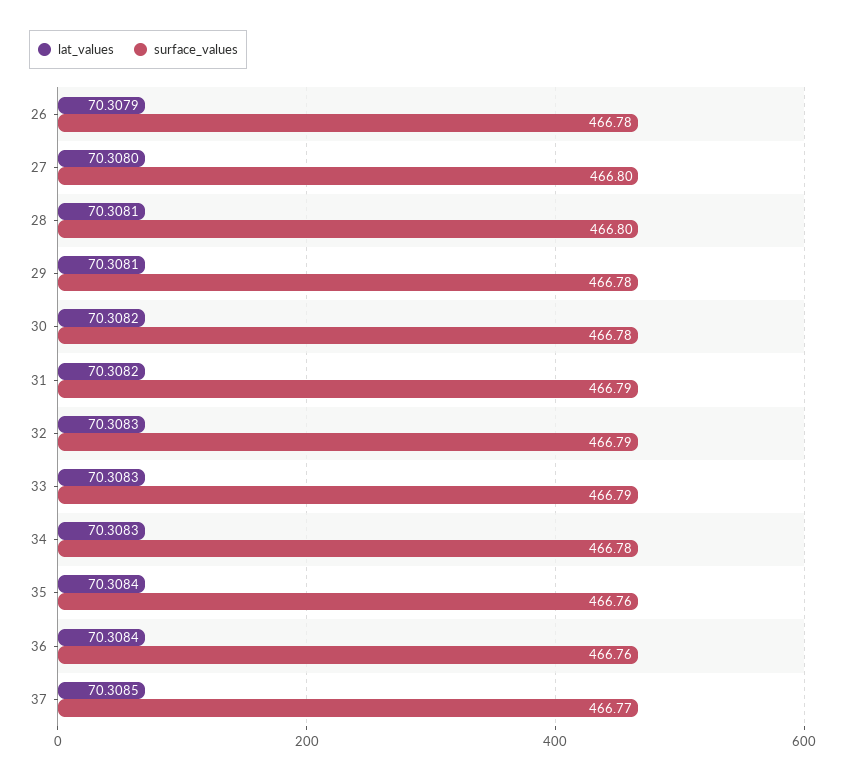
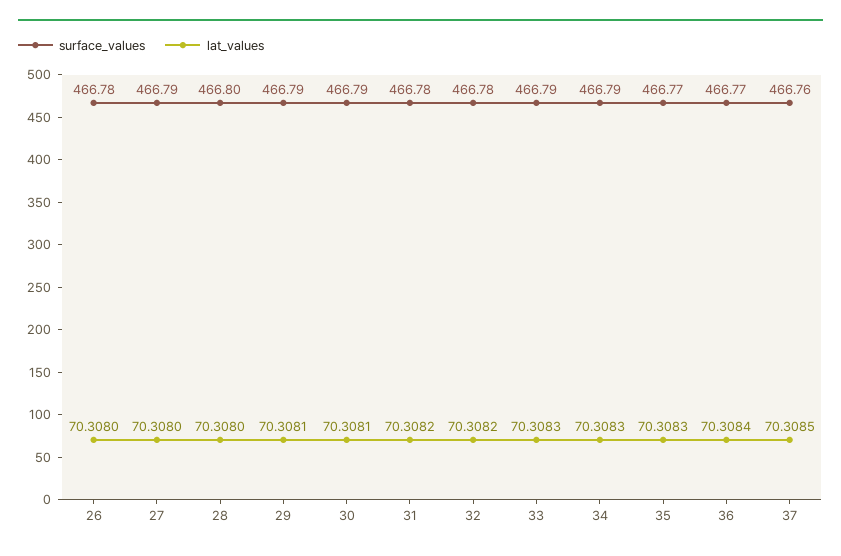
lat_values, 26: 70.3079 -> 70.308
surface_values, 27: 466.8 -> 466.79
lat_values, 28: 70.3081 -> 70.308
surface_values, 29: 466.78 -> 466.79
lat_values, 30: 70.3082 -> 70.3081
surface_values, 30: 466.78 -> 466.79
surface_values, 31: 466.79 -> 466.78
lat_values, 32: 70.3083 -> 70.3082
surface_values, 32: 466.79 -> 466.78
surface_values, 34: 466.78 -> 466.79
lat_values, 35: 70.3084 -> 70.3083
surface_values, 35: 466.76 -> 466.77
surface_values, 36: 466.76 -> 466.77
surface_values, 37: 466.77 -> 466.76

